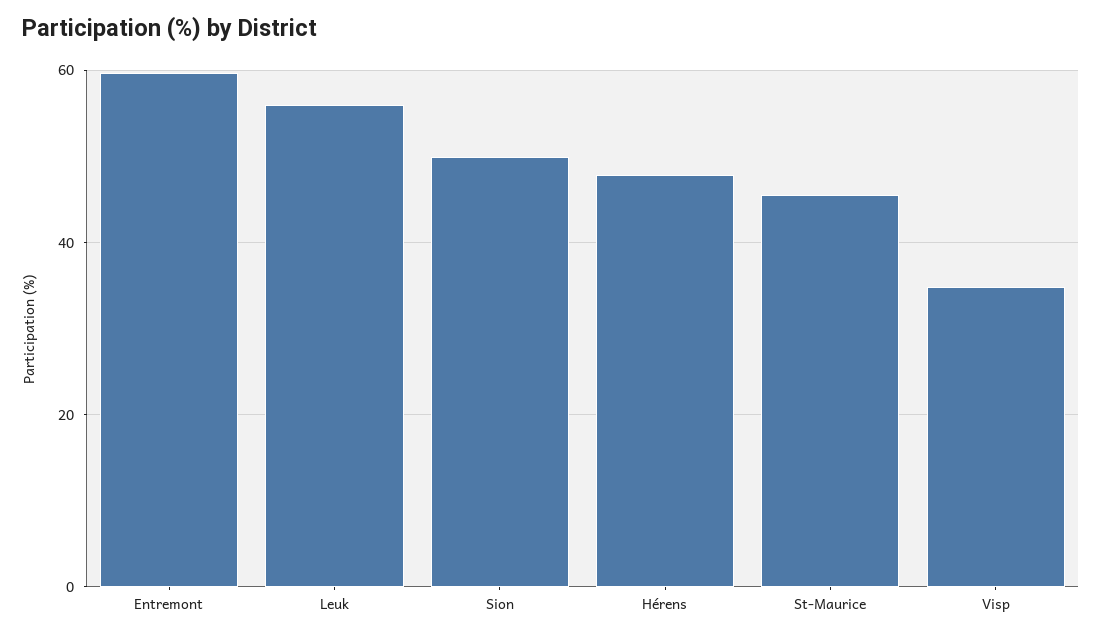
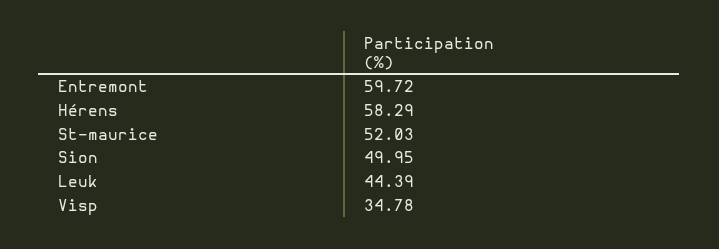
Leuk: 56 -> 44.39
Hérens: 48 -> 58.29
St-Maurice: 46 -> 52.03

